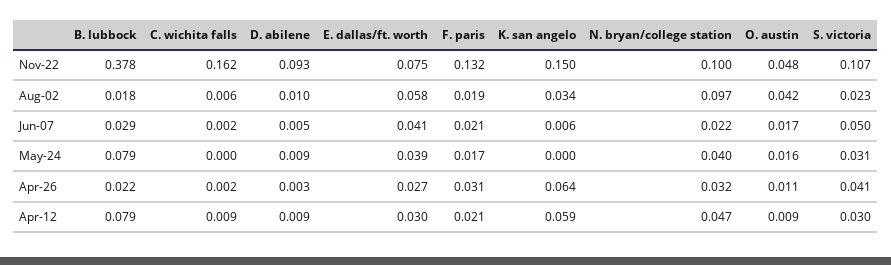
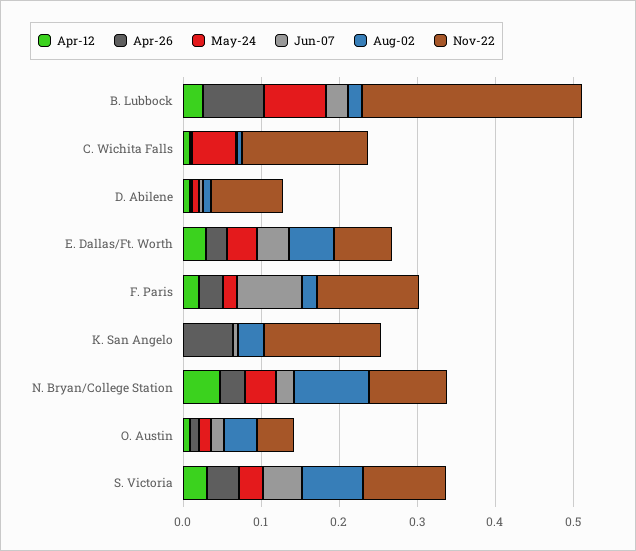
Nov-22, B. lubbock: 0.378 -> 0.28
Aug-02, S. victoria: 0.023 -> 0.08
Jun-07, F. paris: 0.021 -> 0.08
May-24, C. wichita falls: 0 -> 0.06
Apr-26, B. lubbock: 0.022 -> 0.08
Apr-12, B. lubbock: 0.079 -> 0.02
Apr-12, K. san angelo: 0.059 -> 0

